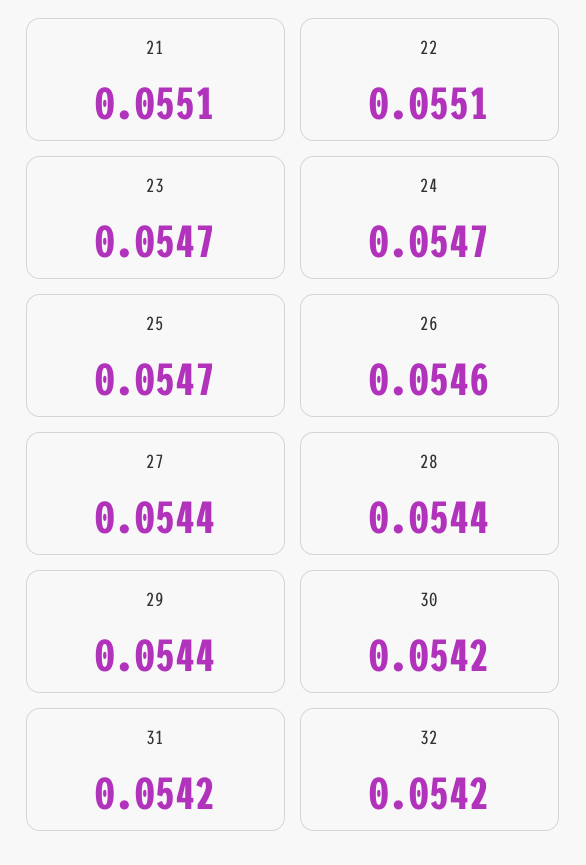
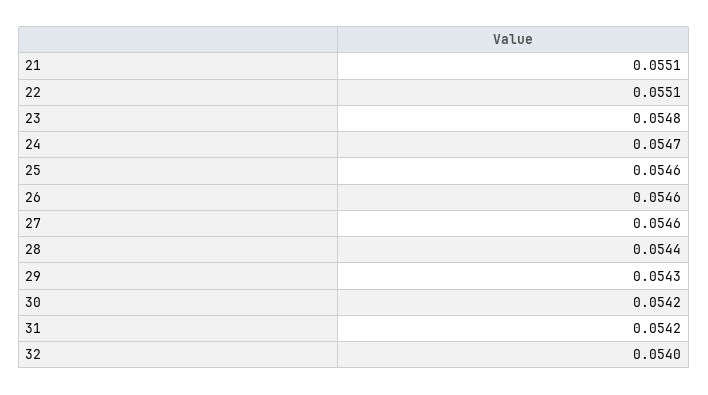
23: 0.0547 -> 0.0548
25: 0.0547 -> 0.0546
27: 0.0544 -> 0.0546
29: 0.0544 -> 0.0543
32: 0.0542 -> 0.054

